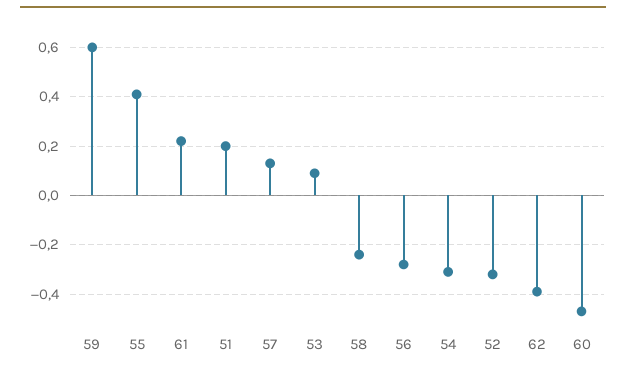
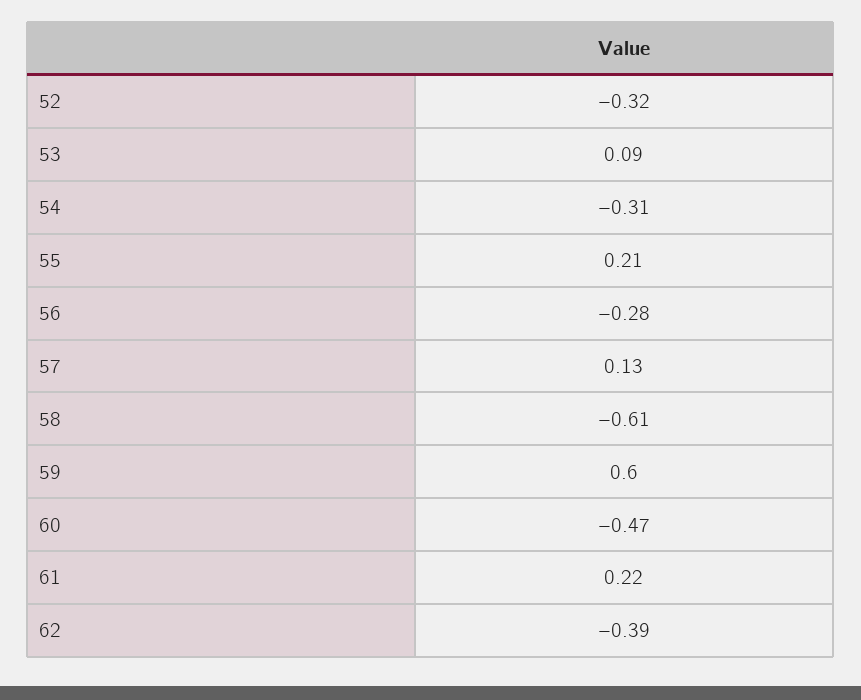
55: 0.4 -> 0.21
51: 0.2 -> none
58: -0.25 -> -0.61

